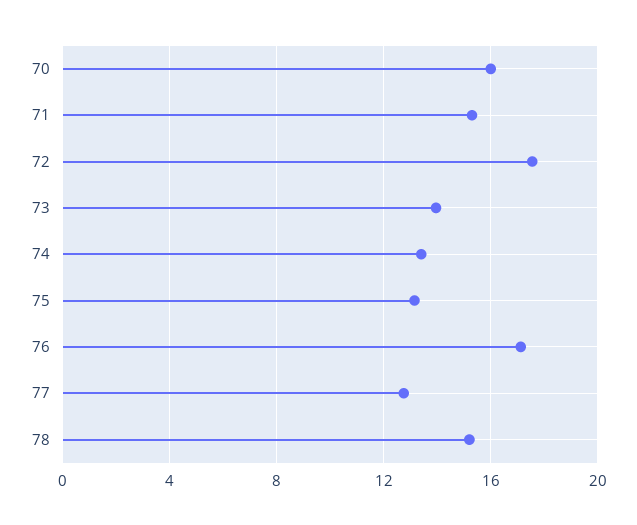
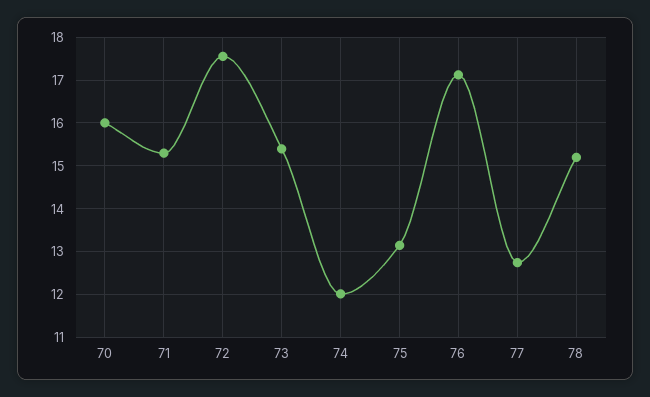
73: 14 -> 15.4
74: 13.5 -> 12

